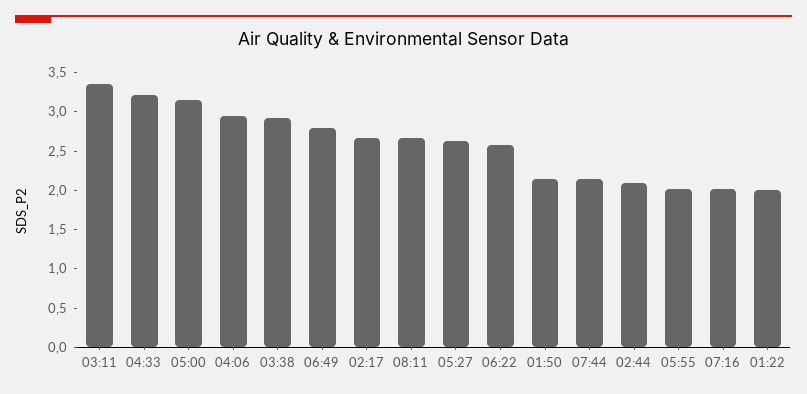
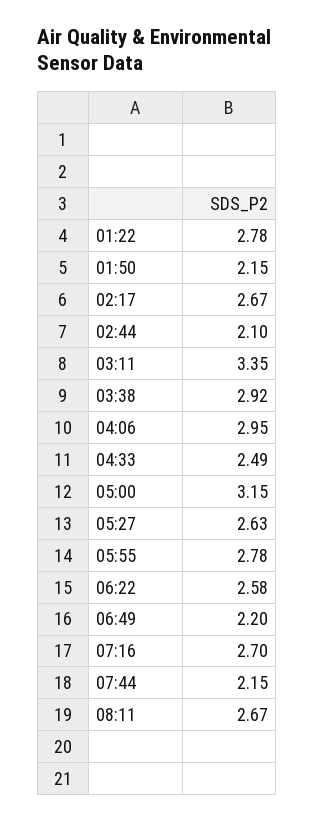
04:33: 3.25 -> 2.49
06:49: 2.75 -> 2.2
05:55: 2 -> 2.78
07:16: 2 -> 2.7
01:22: 2 -> 2.78

